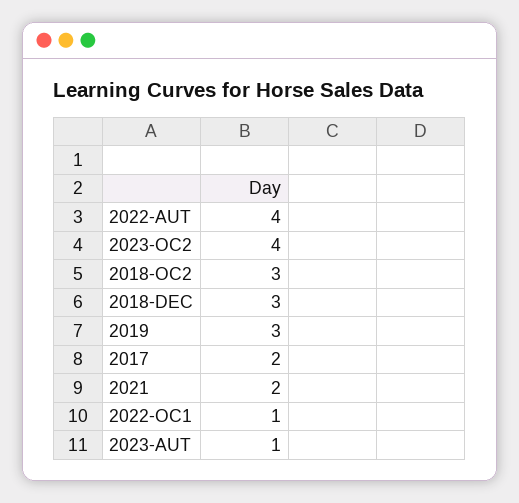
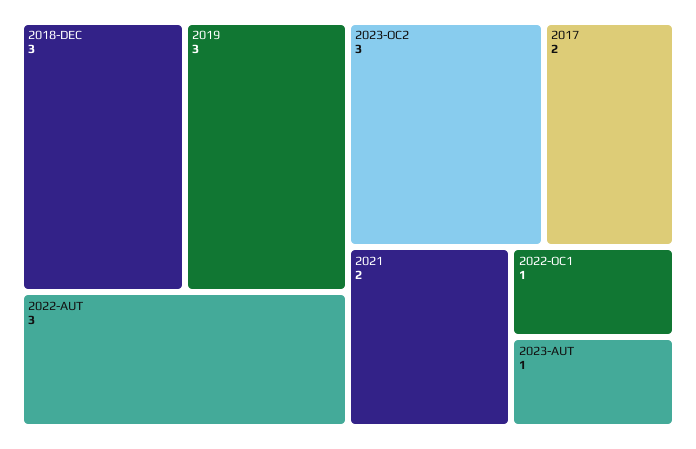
2022-AUT: 4 -> 3
2023-OC2: 4 -> 3
2018-OC2: 3 -> none

